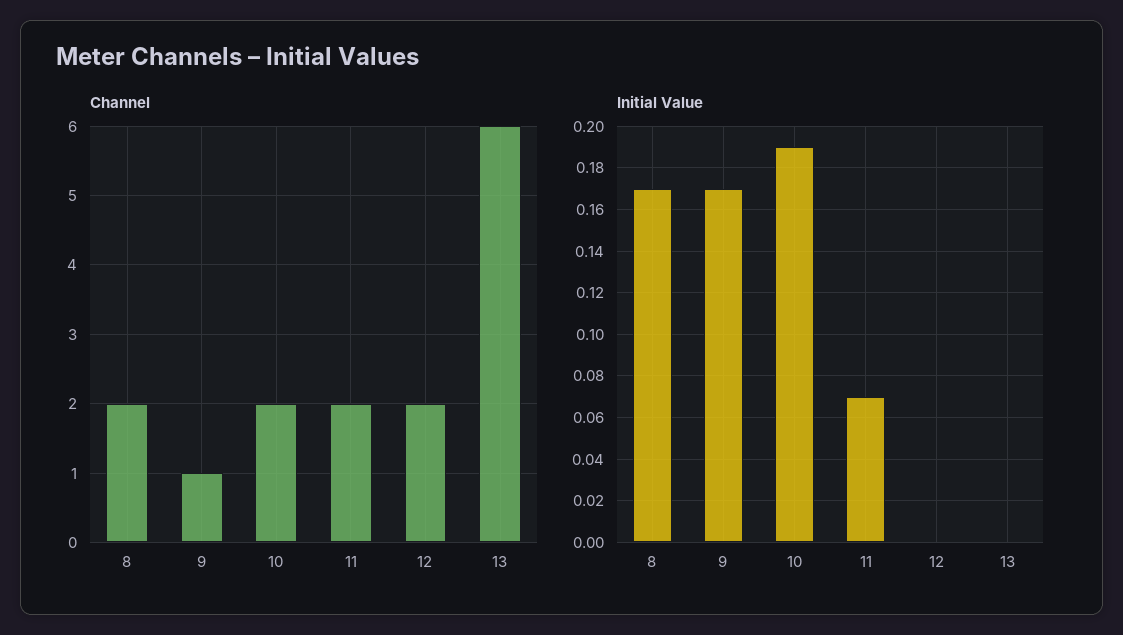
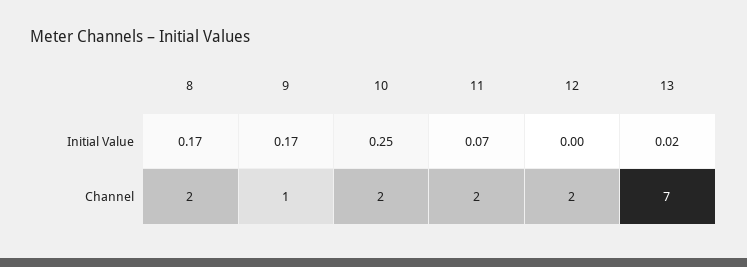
Channel, 13: 6 -> 7
Initial Value, 10: 0.19 -> 0.25
Initial Value, 13: 0 -> 0.02

